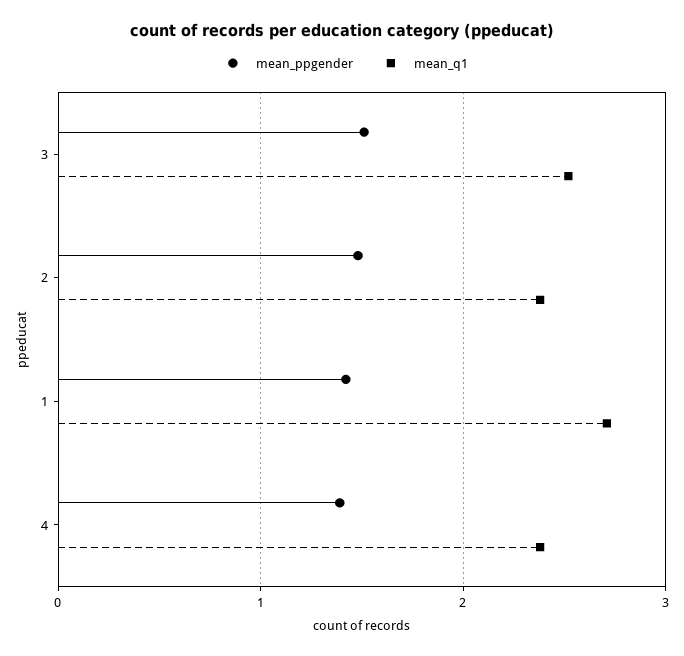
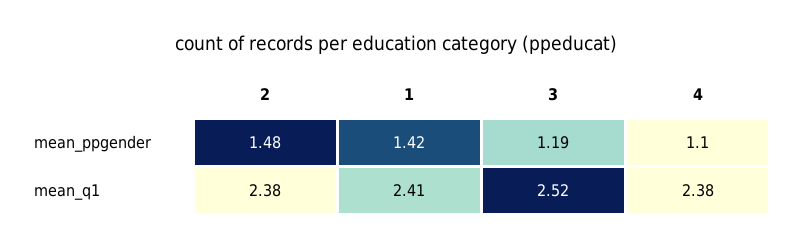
mean_ppgender, 3: 1.5 -> 1.19
mean_q1, 1: 2.7 -> 2.41
mean_ppgender, 4: 1.4 -> 1.1

